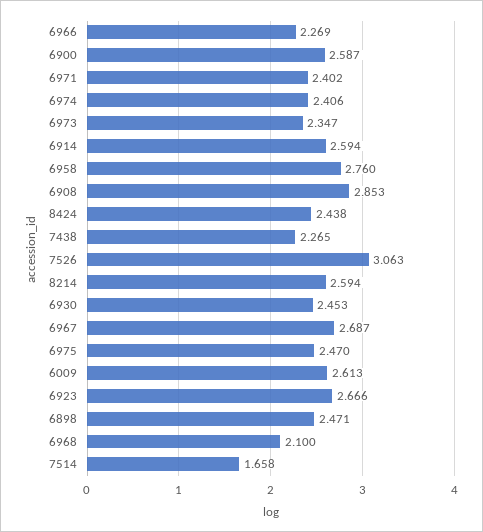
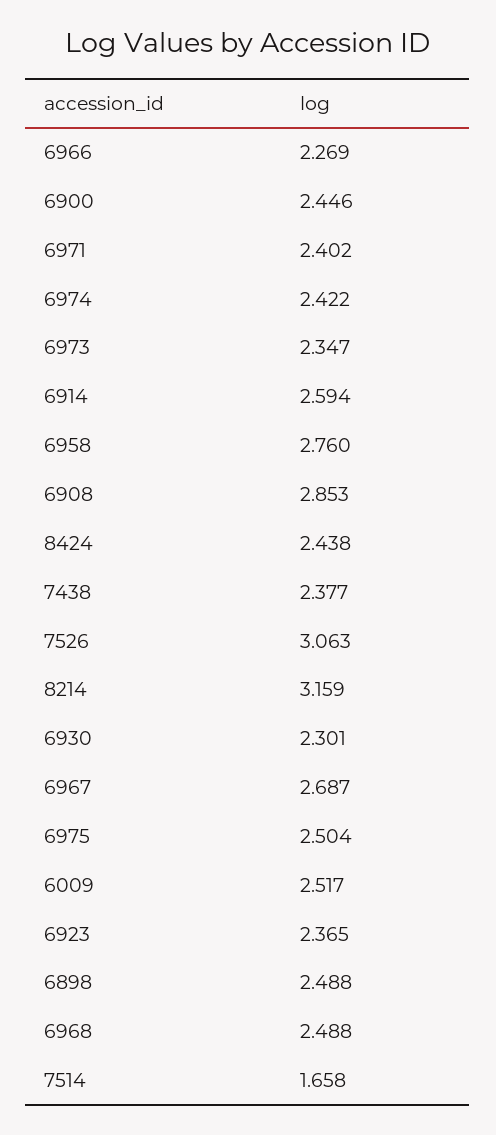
6900: 2.587 -> 2.446
6974: 2.406 -> 2.422
7438: 2.265 -> 2.377
8214: 2.594 -> 3.159
6930: 2.453 -> 2.301
6975: 2.47 -> 2.504
6009: 2.613 -> 2.517
6923: 2.666 -> 2.365
6898: 2.471 -> 2.488
6968: 2.1 -> 2.488

